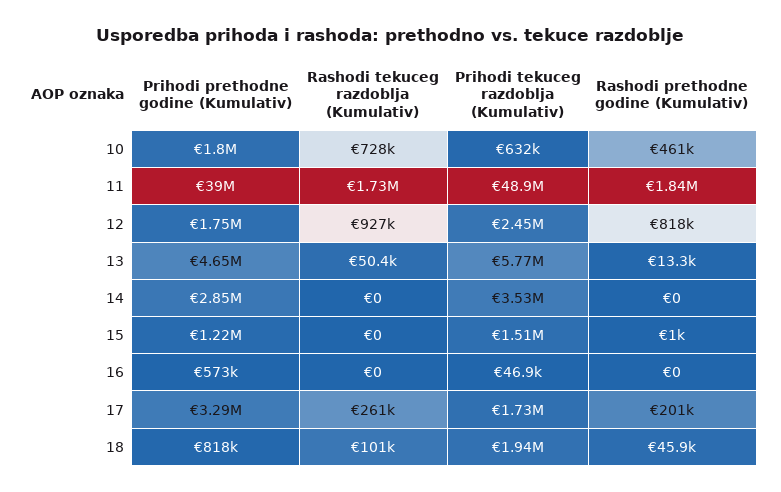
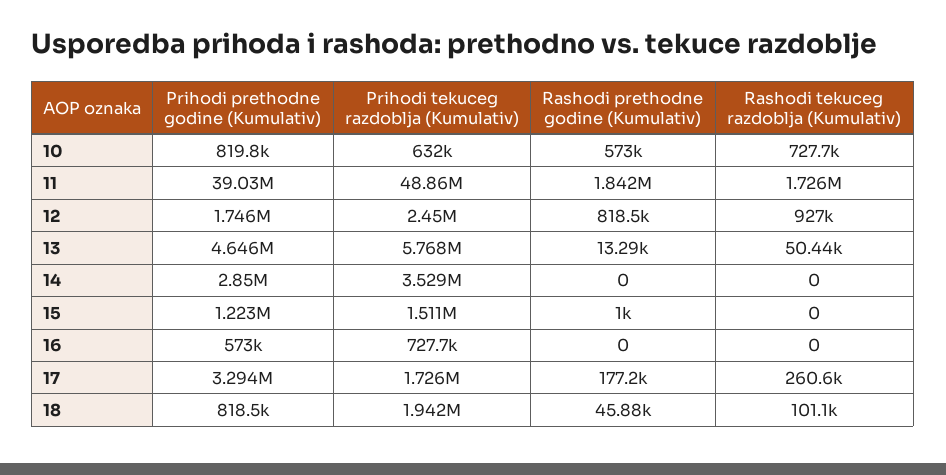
Prihodi prethodne godine (Kumulativ), 10: 1800000 -> 819800
Rashodi prethodne godine (Kumulativ), 10: 461000 -> 573000
Prihodi tekuceg razdoblja (Kumulativ), 16: 46900 -> 727700
Rashodi prethodne godine (Kumulativ), 17: 201000 -> 177200

